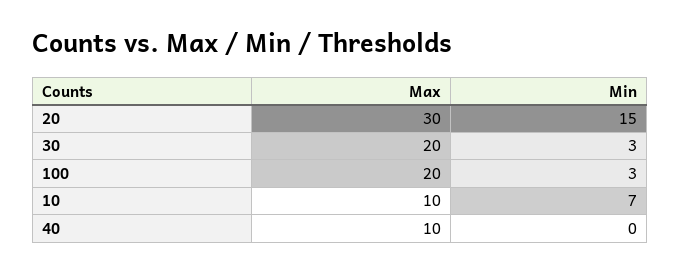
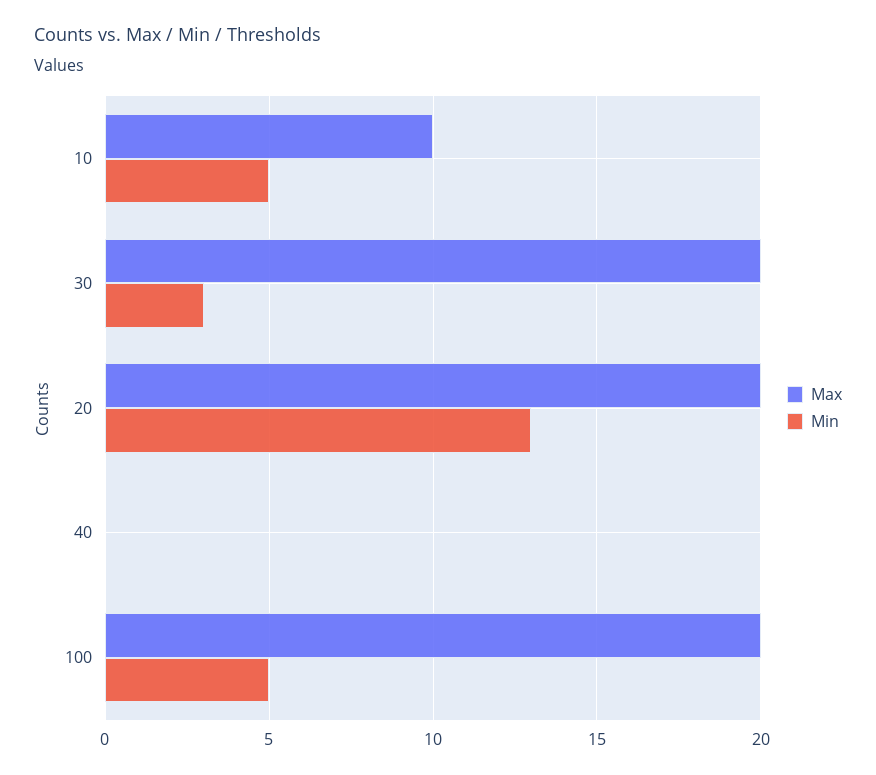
Max, 20: 30 -> 20
Min, 20: 15 -> 13
Min, 100: 3 -> 5
Min, 10: 7 -> 5
Max, 40: 10 -> 0

